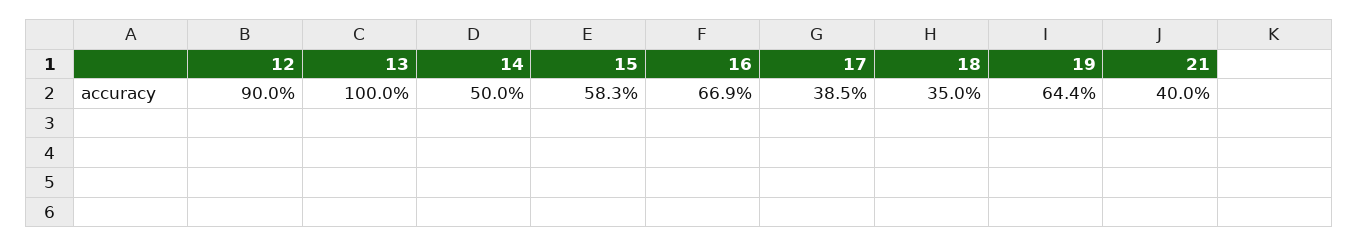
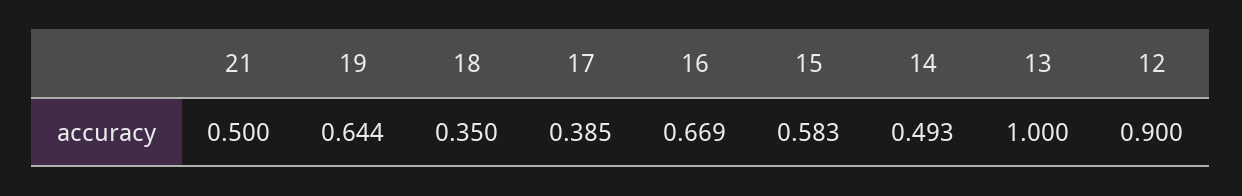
14: 0.5 -> 0.493
21: 0.4 -> 0.5

